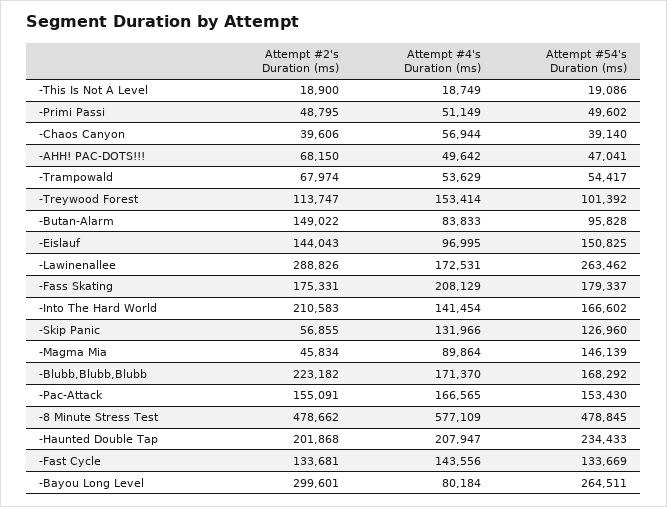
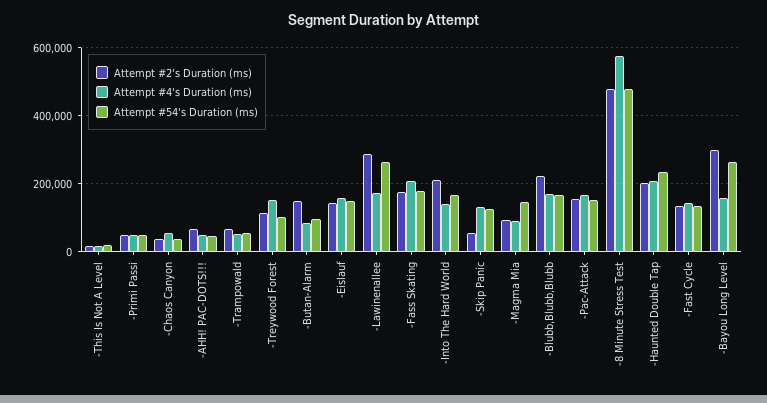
Attempt #4's Duration (ms), -Eislauf: 96995 -> 160000
Attempt #2's Duration (ms), -Magma Mia: 45834 -> 100000
Attempt #4's Duration (ms), -Bayou Long Level: 80184 -> 160000

